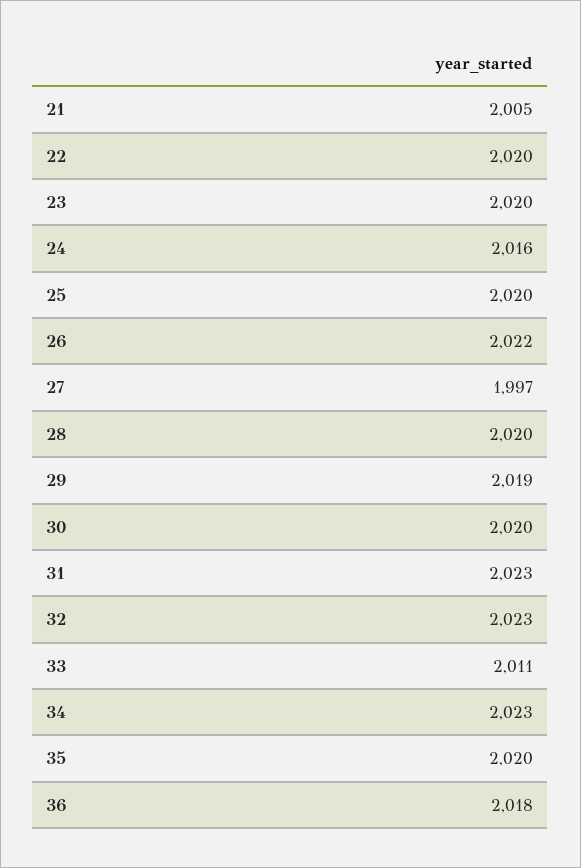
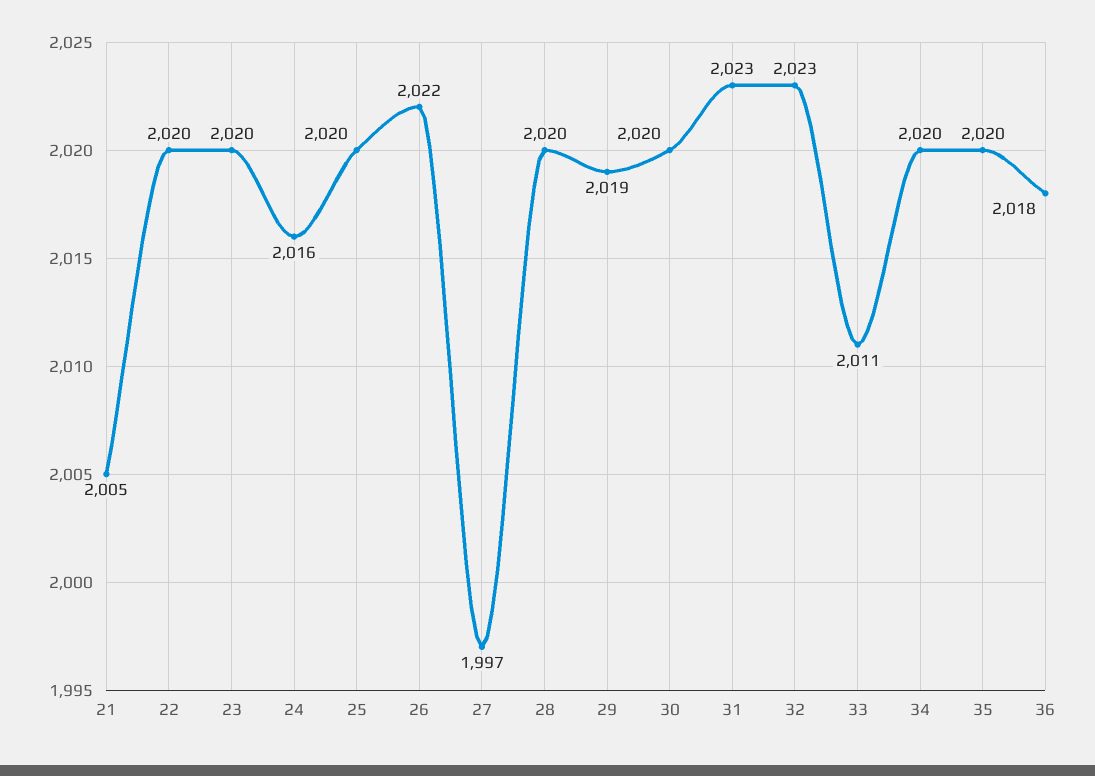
34: 2023 -> 2020

